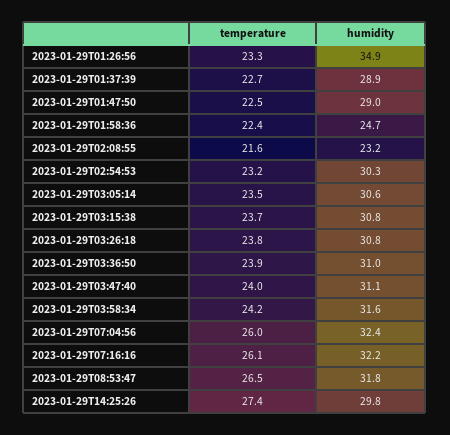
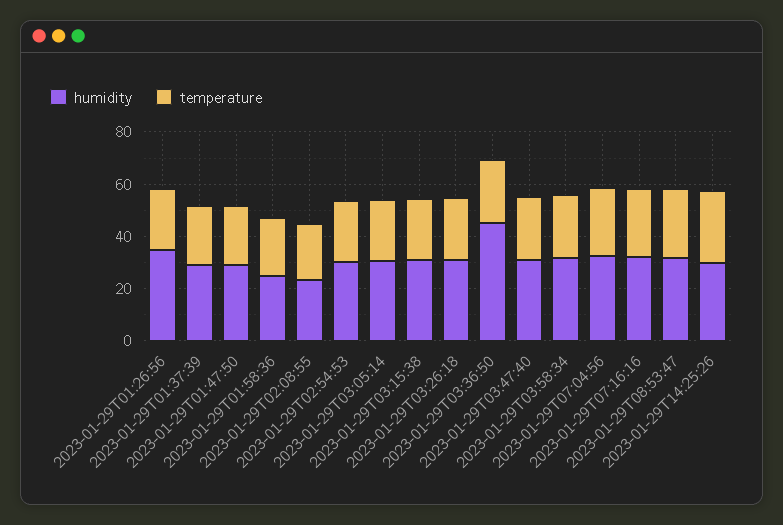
humidity, 2023-01-29T03:36:50: 31 -> 45

